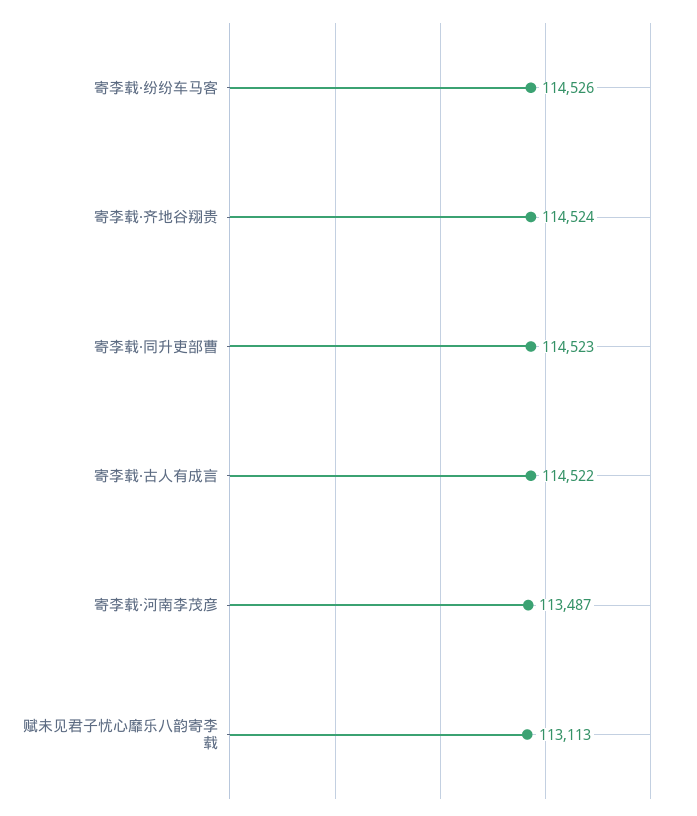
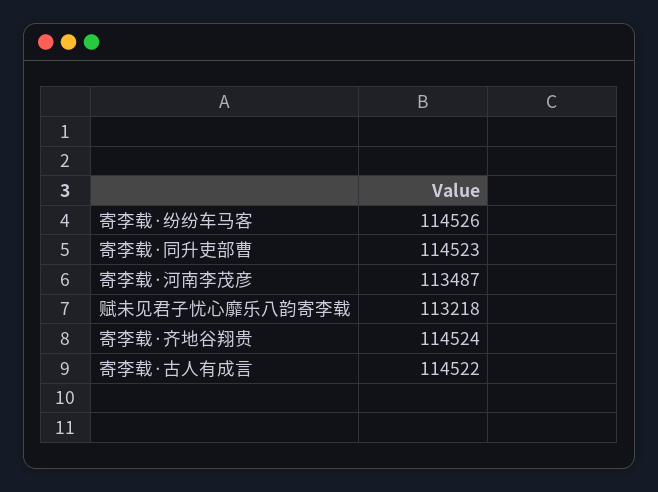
赋未见君子忧心靡乐八韵寄李载: 113113 -> 113218

